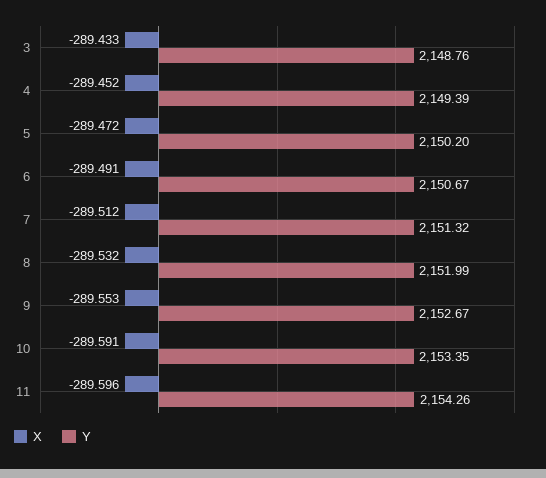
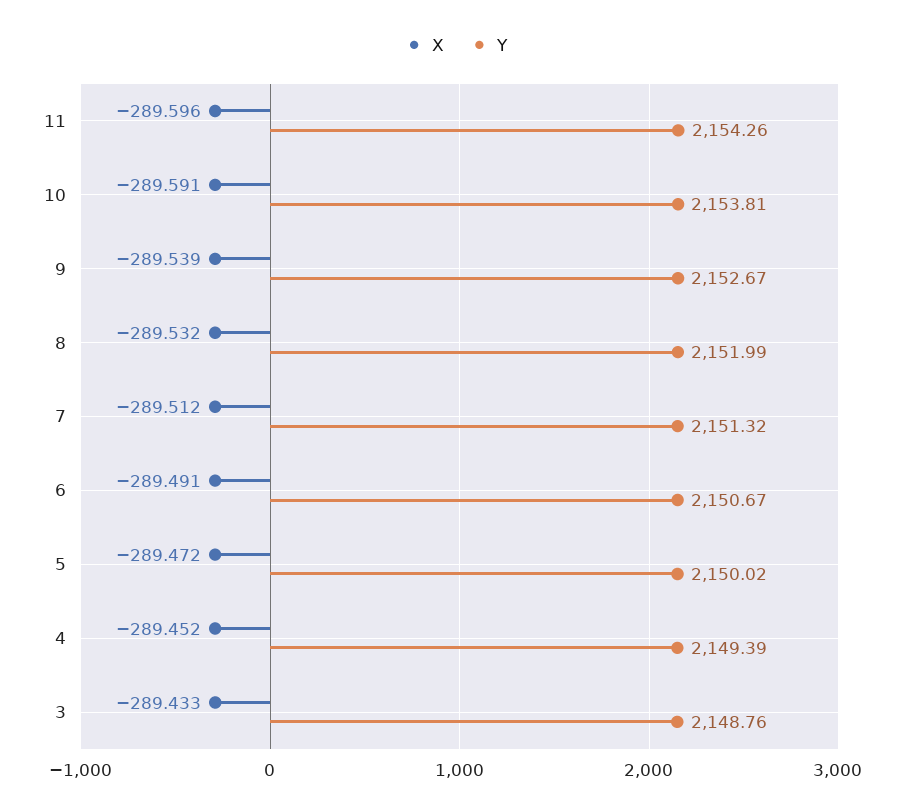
Y, 5: 2150.2 -> 2150.02
X, 9: -289.553 -> -289.539
Y, 10: 2153.35 -> 2153.81

